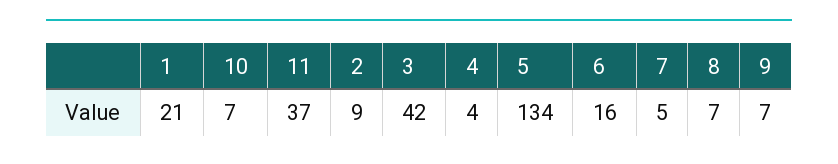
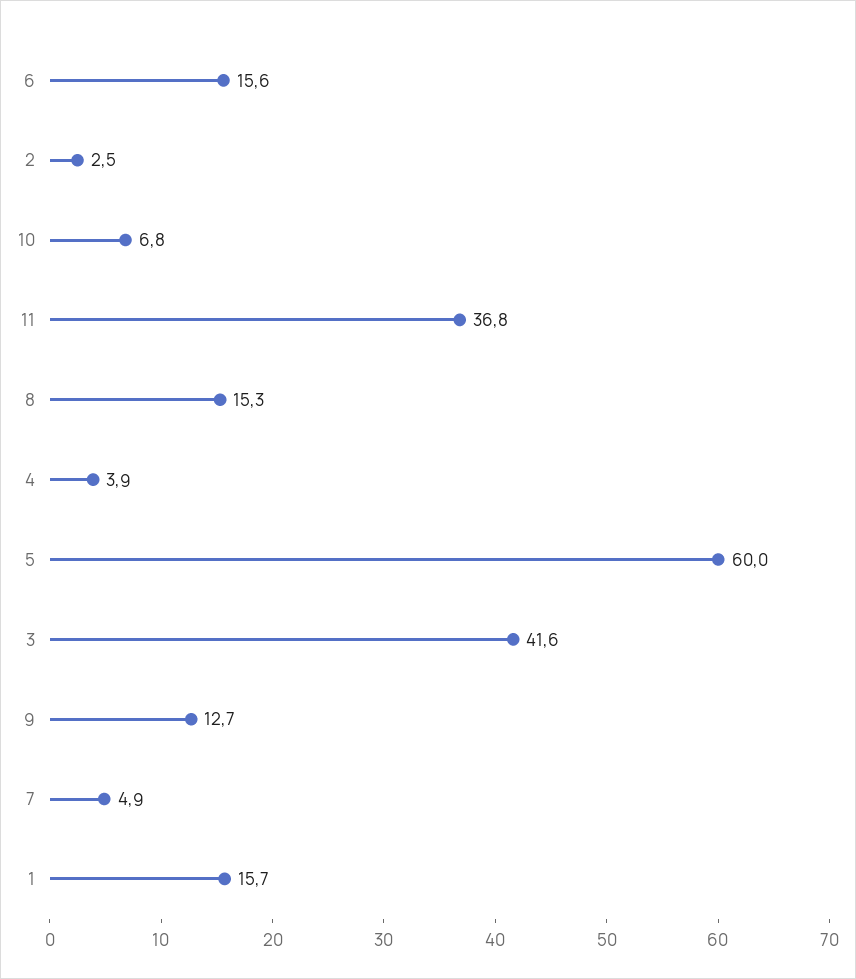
1: 21 -> 15.7
2: 9 -> 2.5
5: 134 -> 60
8: 7 -> 15.3
9: 7 -> 12.7

